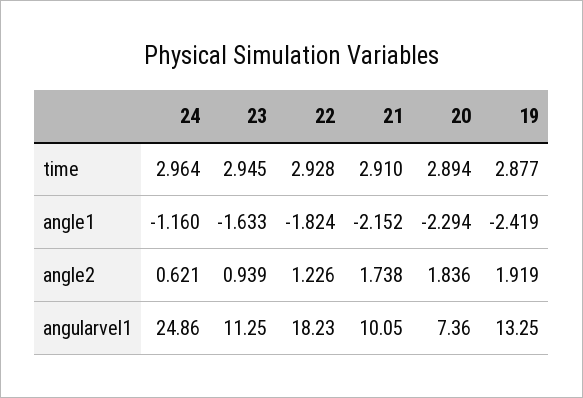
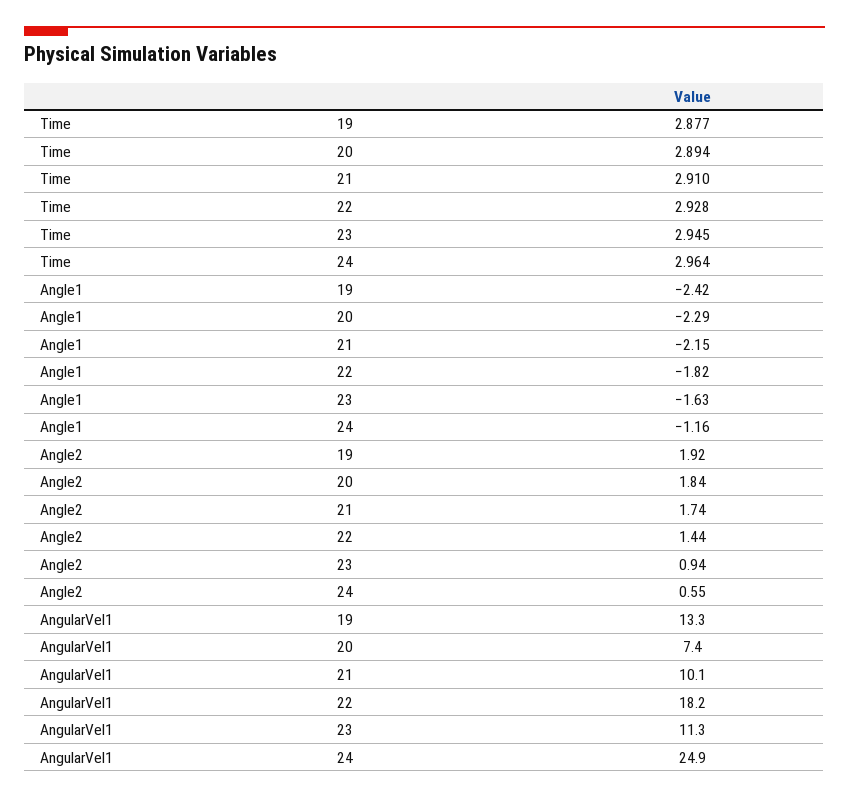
24, angle2: 0.621 -> 0.55
22, angle2: 1.226 -> 1.44

